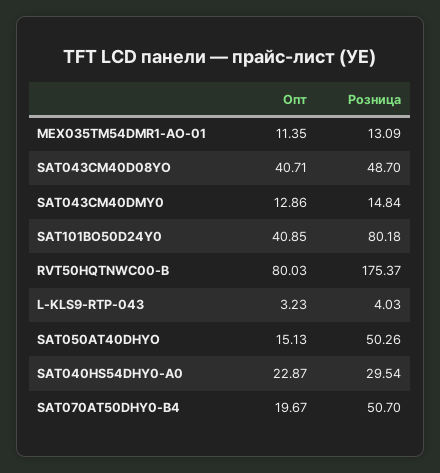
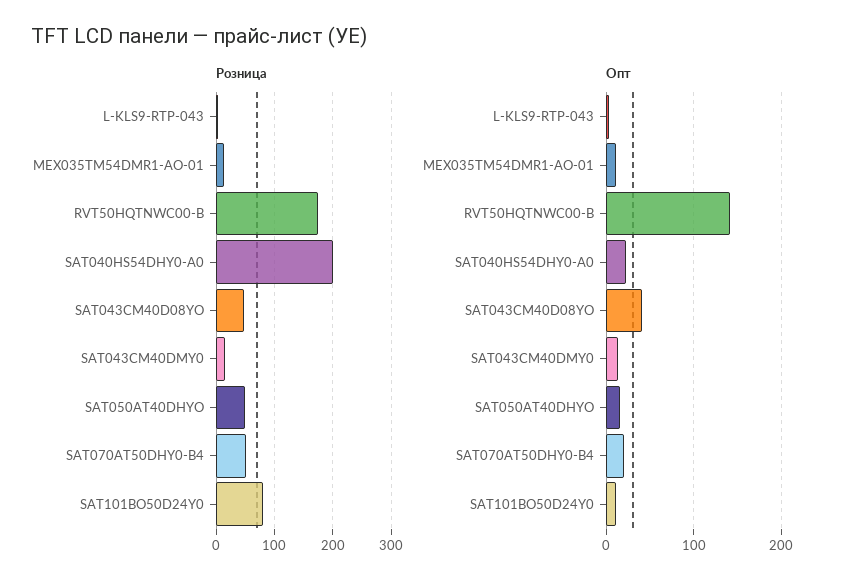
Опт, SAT101BO50D24Y0: 40.85 -> 10
Опт, RVT50HQTNWC00-B: 80.03 -> 140
Розница, SAT040HS54DHY0-A0: 29.54 -> 200

